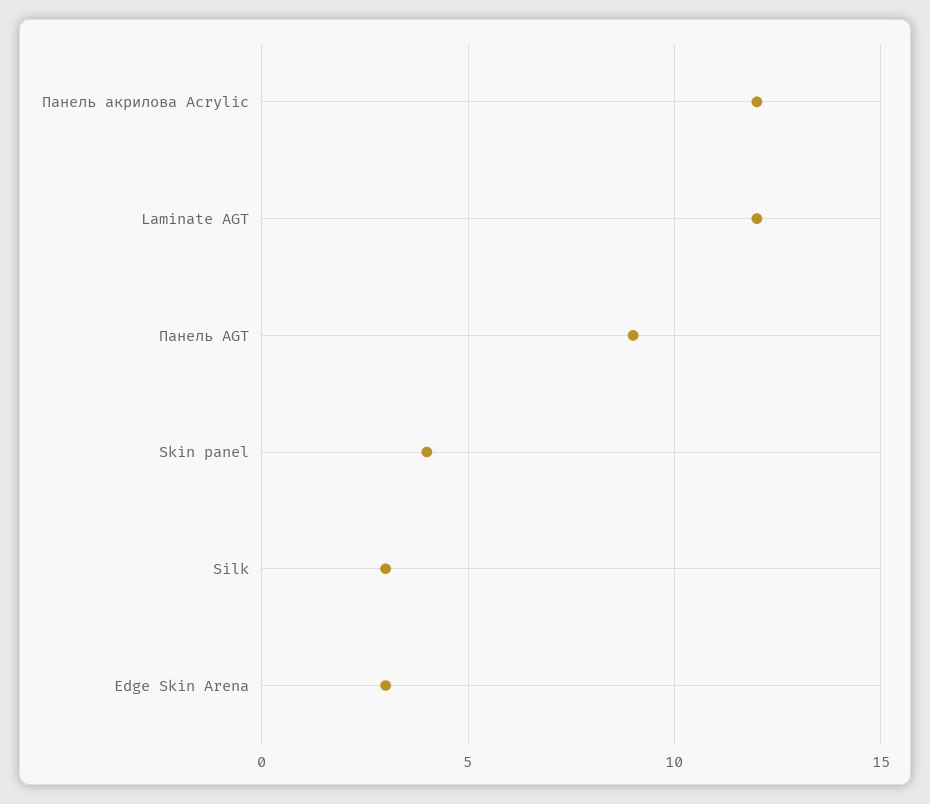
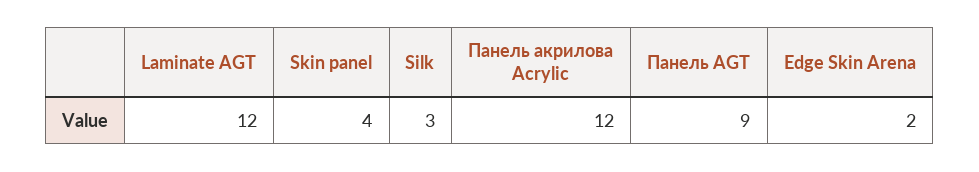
Edge Skin Arena: 3 -> 2

